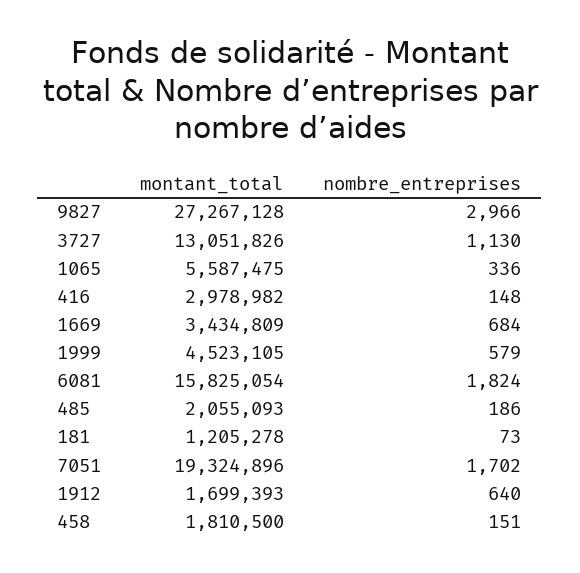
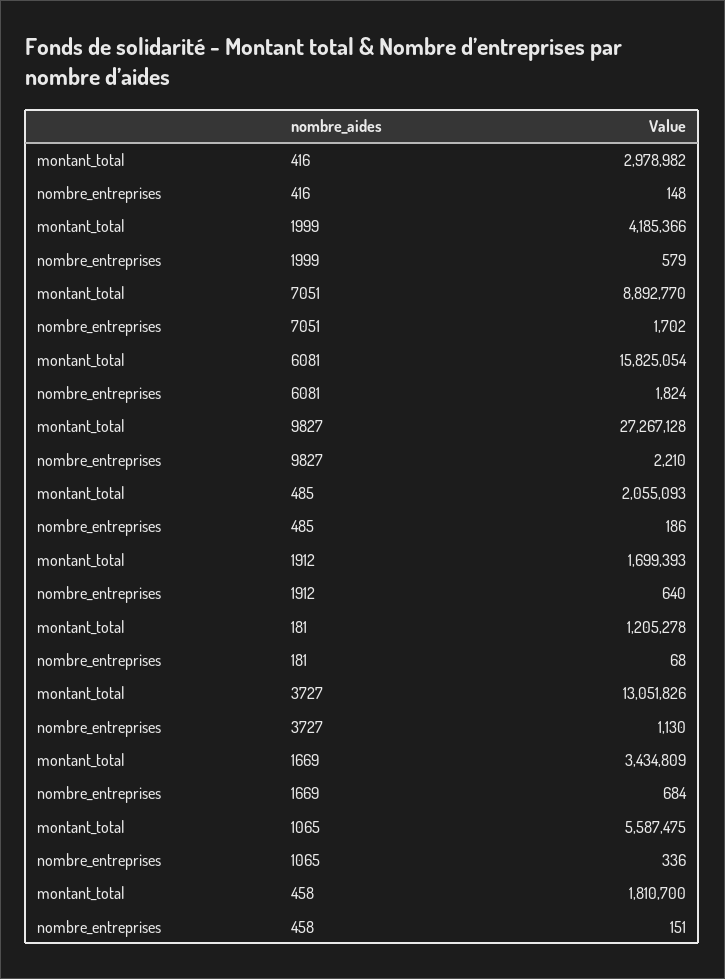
nombre_entreprises, 9827: 2966 -> 2210
montant_total, 1999: 4523105 -> 4185366
nombre_entreprises, 181: 73 -> 68
montant_total, 7051: 19324896 -> 8892770
montant_total, 458: 1810500 -> 1810700

